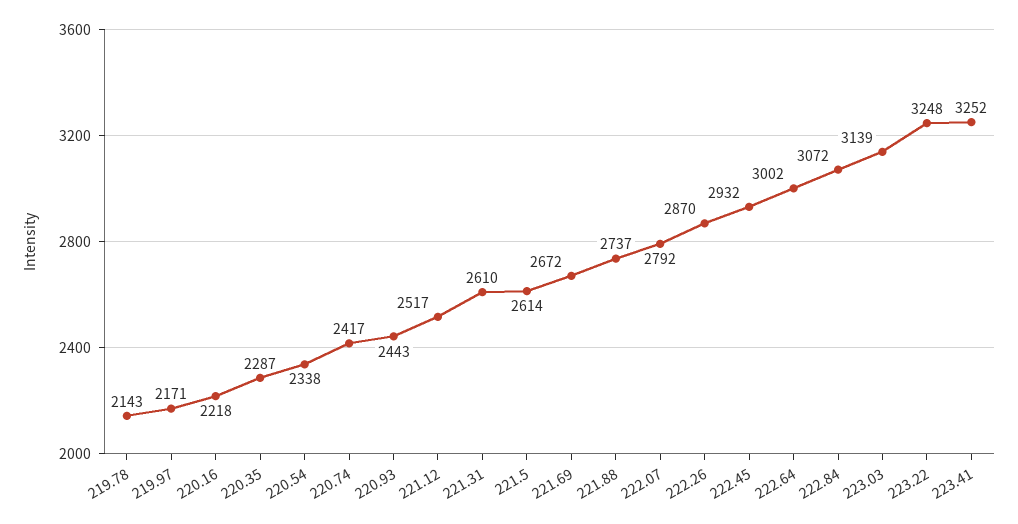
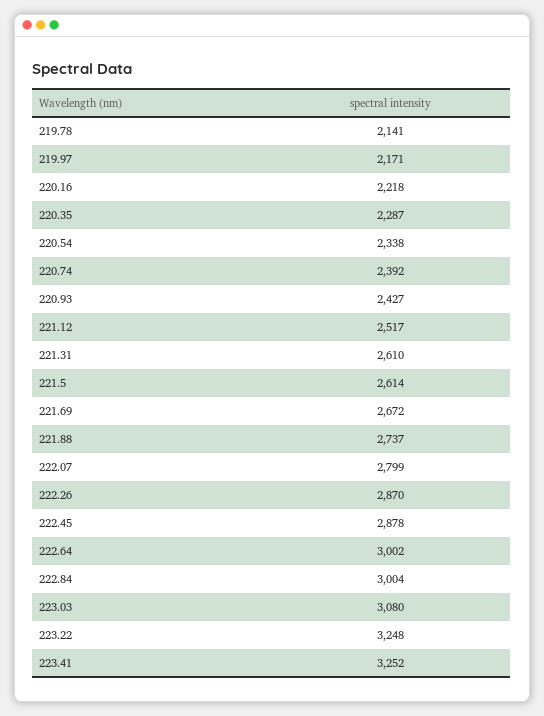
219.78: 2143 -> 2141
220.74: 2417 -> 2392
220.93: 2443 -> 2427
222.07: 2792 -> 2799
222.45: 2932 -> 2878
222.84: 3072 -> 3004
223.03: 3139 -> 3080

